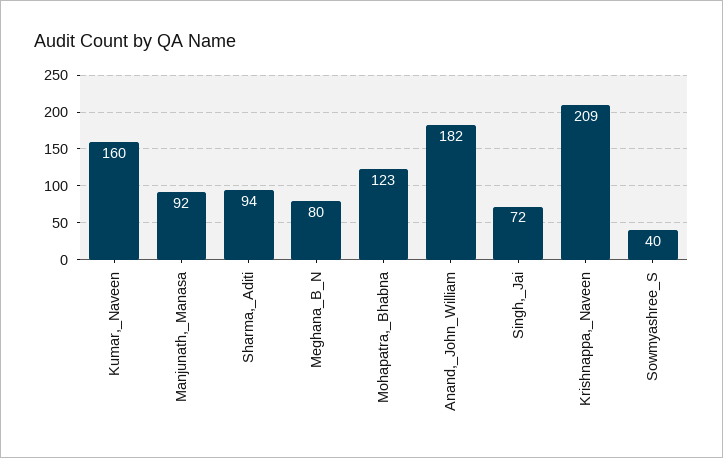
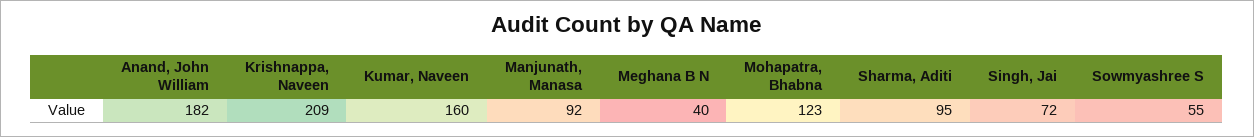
Sharma,_Aditi: 94 -> 95
Meghana_B_N: 80 -> 40
Sowmyashree_S: 40 -> 55

